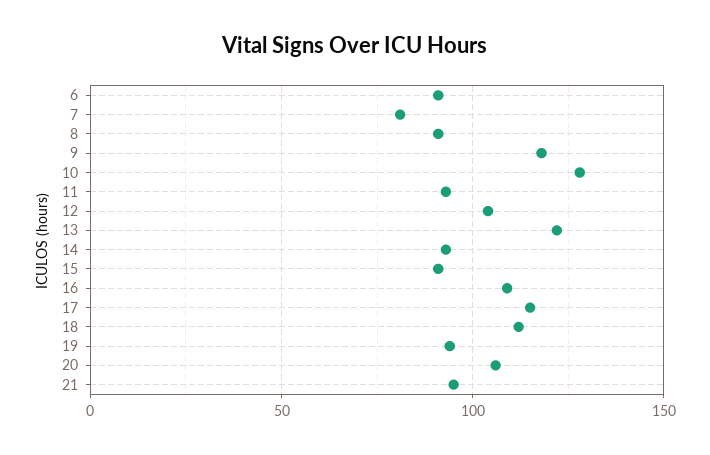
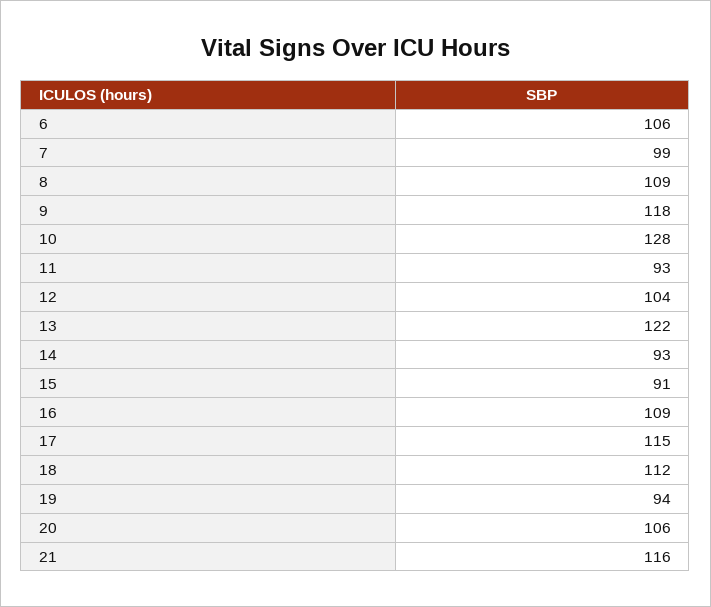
6: 90 -> 106
7: 80 -> 99
8: 90 -> 109
21: 95 -> 116

